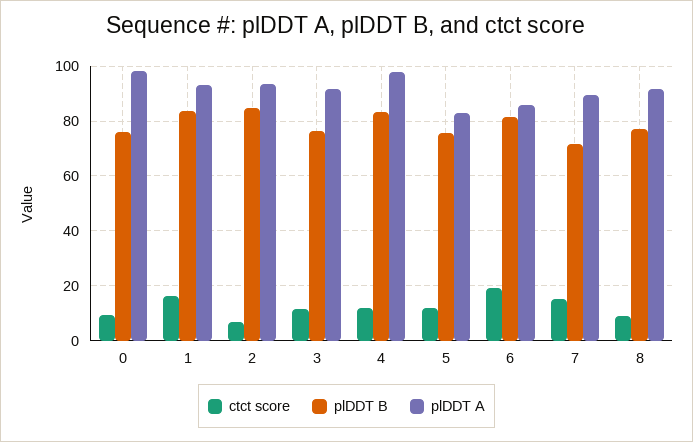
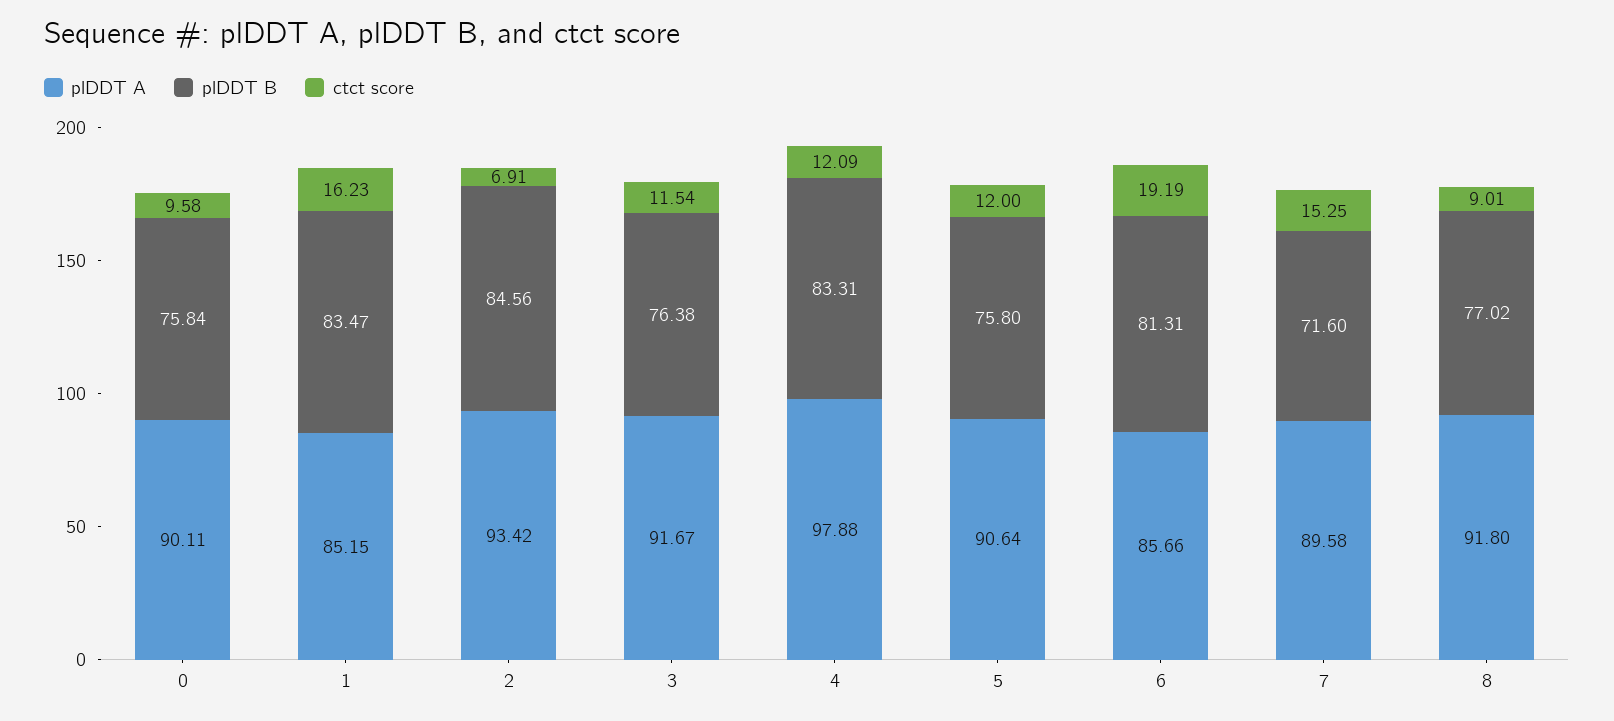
plDDT A, 0: 97.5 -> 90.11
plDDT A, 1: 92.5 -> 85.15
plDDT A, 5: 82.5 -> 90.64

